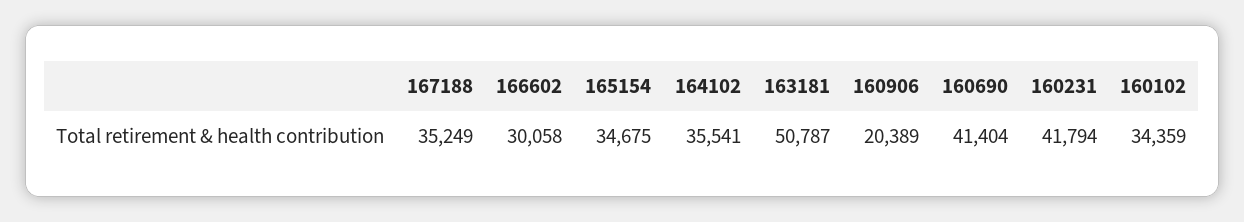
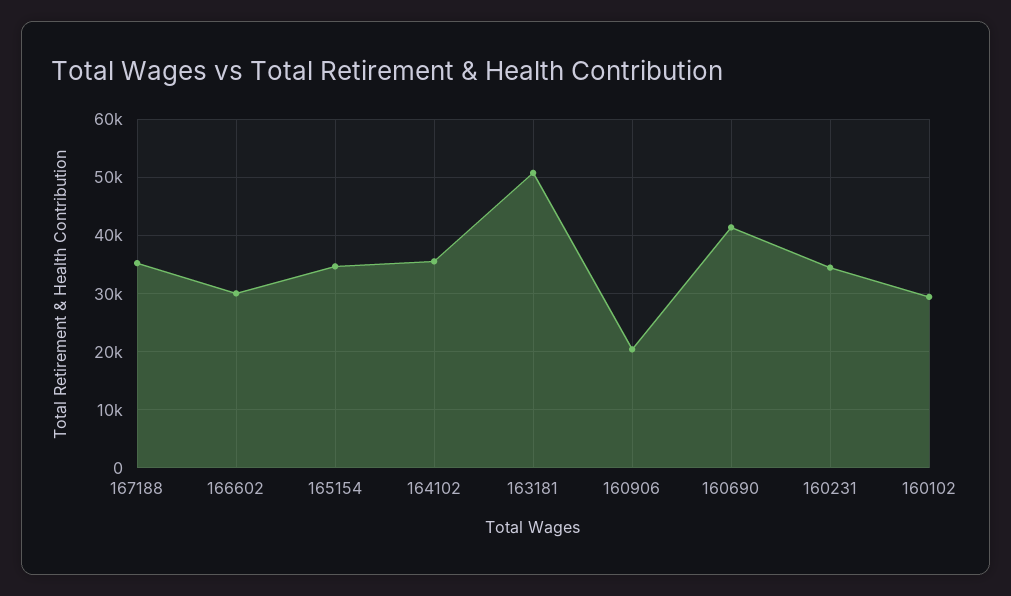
160231: 41794 -> 34000
160102: 34359 -> 30000

